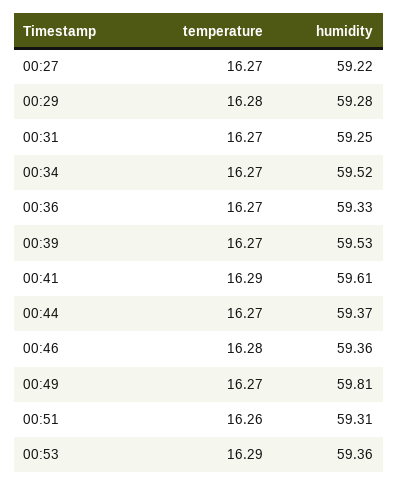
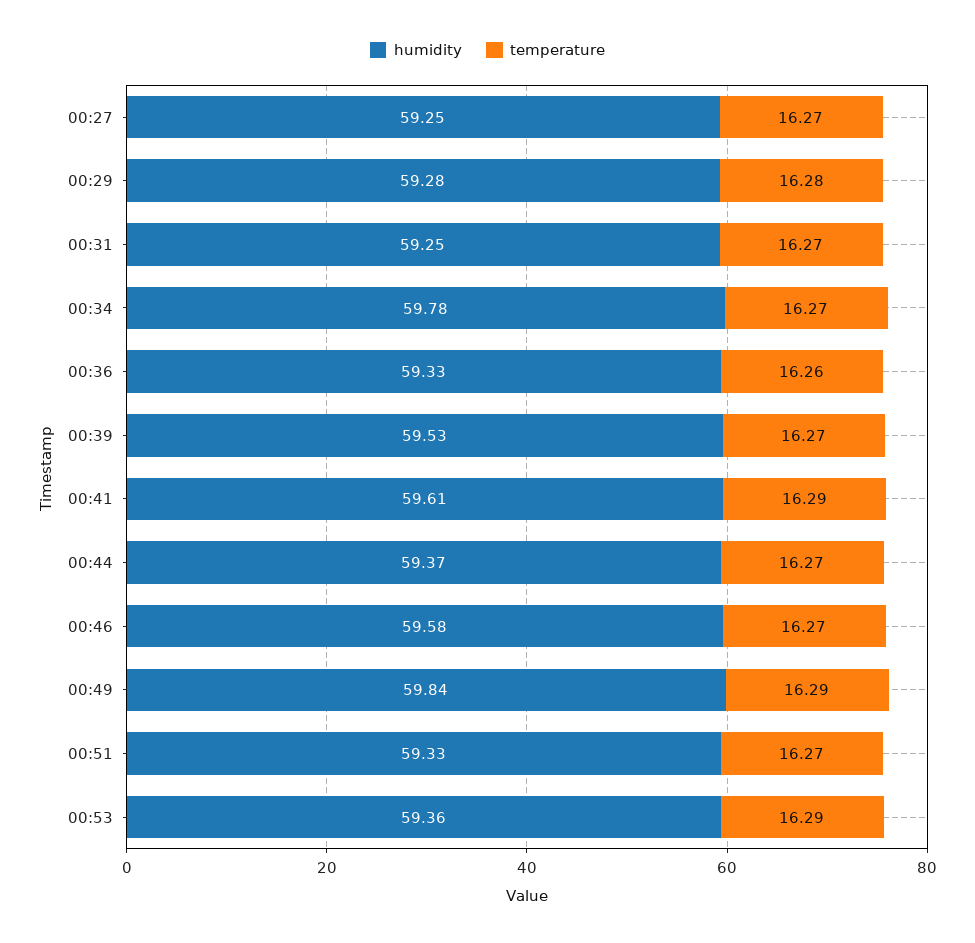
humidity, 00:27: 59.22 -> 59.25
humidity, 00:34: 59.52 -> 59.78
temperature, 00:36: 16.27 -> 16.26
temperature, 00:46: 16.28 -> 16.27
humidity, 00:46: 59.36 -> 59.58
temperature, 00:49: 16.27 -> 16.29
humidity, 00:49: 59.81 -> 59.84
temperature, 00:51: 16.26 -> 16.27
humidity, 00:51: 59.31 -> 59.33

